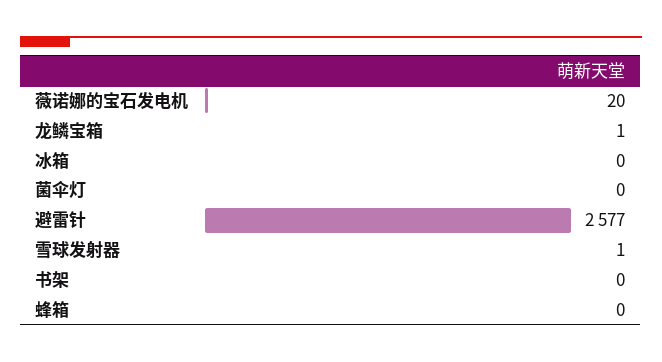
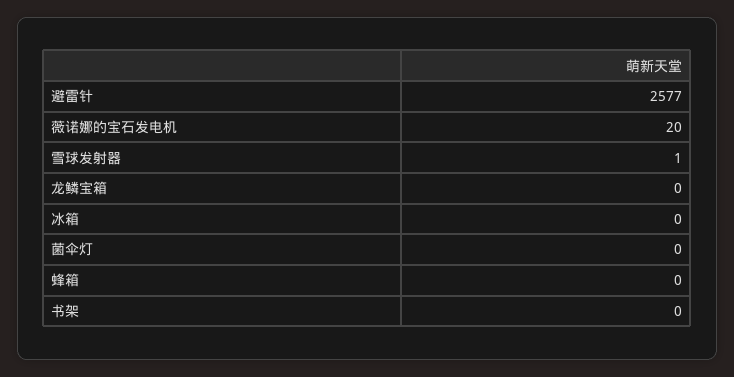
龙鳞宝箱: 1 -> 0

